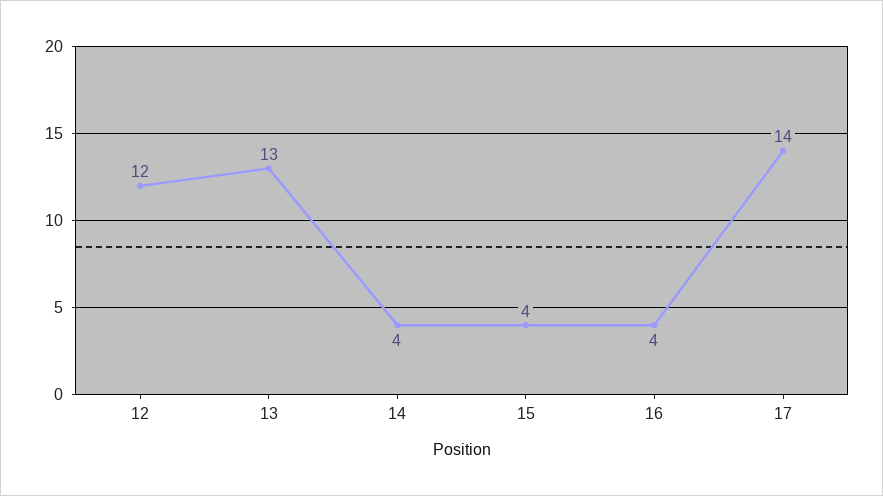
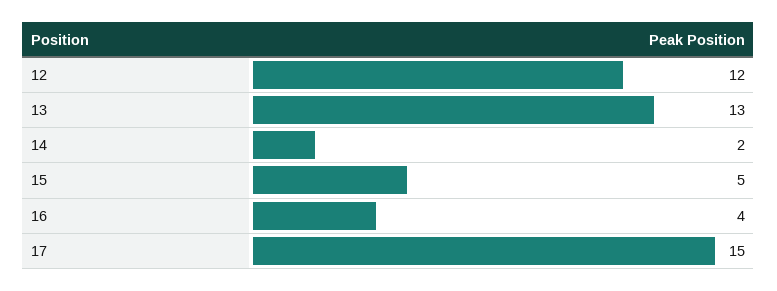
14: 4 -> 2
15: 4 -> 5
17: 14 -> 15

